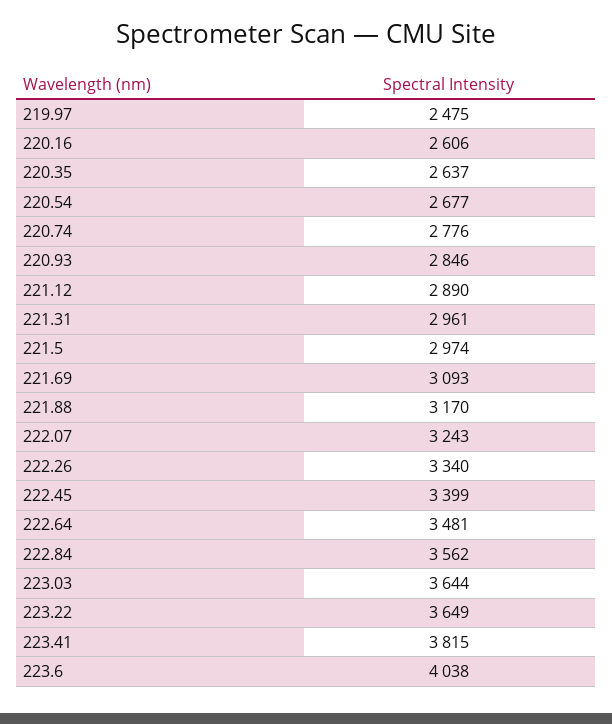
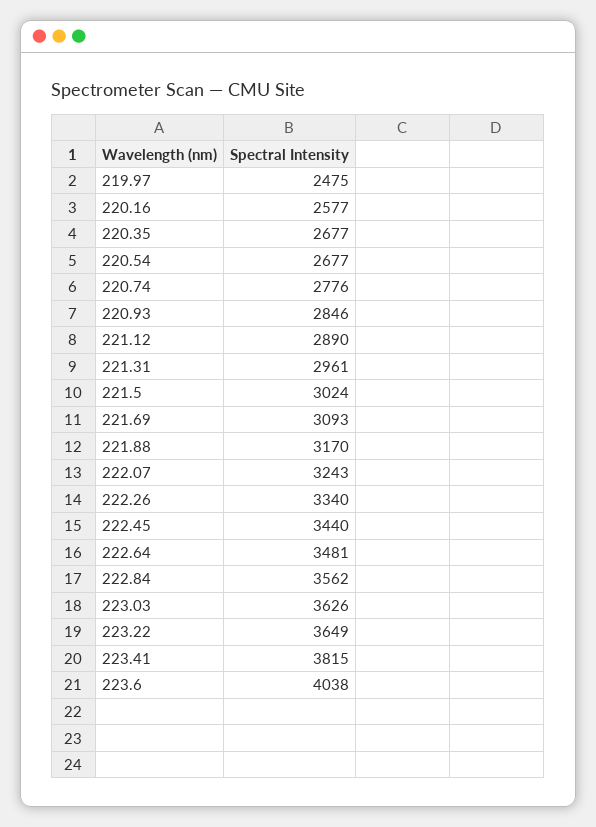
220.16: 2606 -> 2577
220.35: 2637 -> 2677
221.5: 2974 -> 3024
222.45: 3399 -> 3440
223.03: 3644 -> 3626

